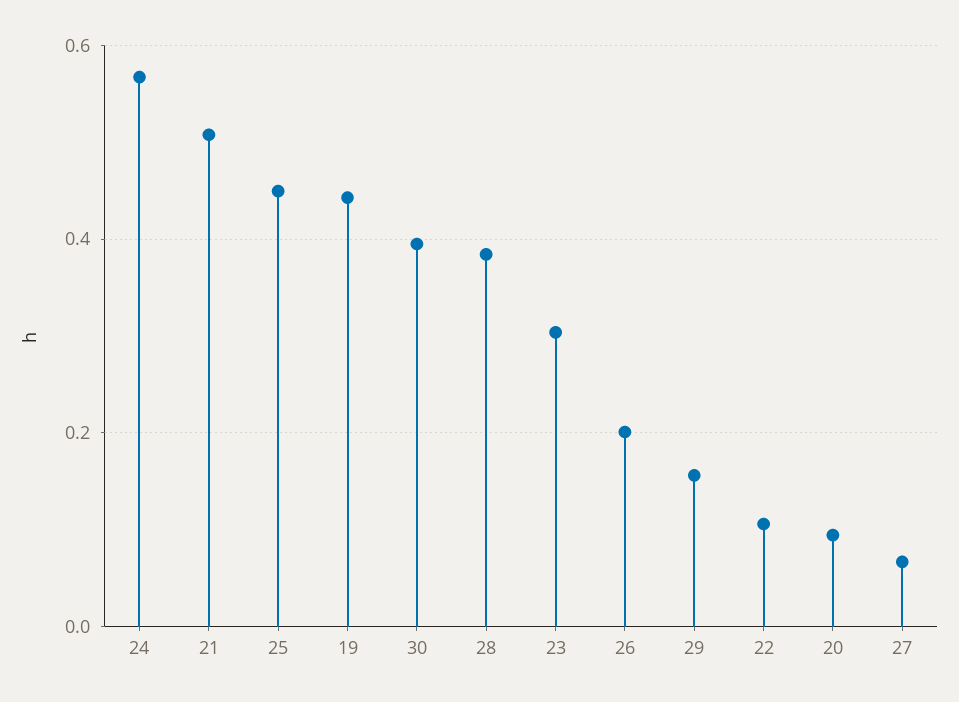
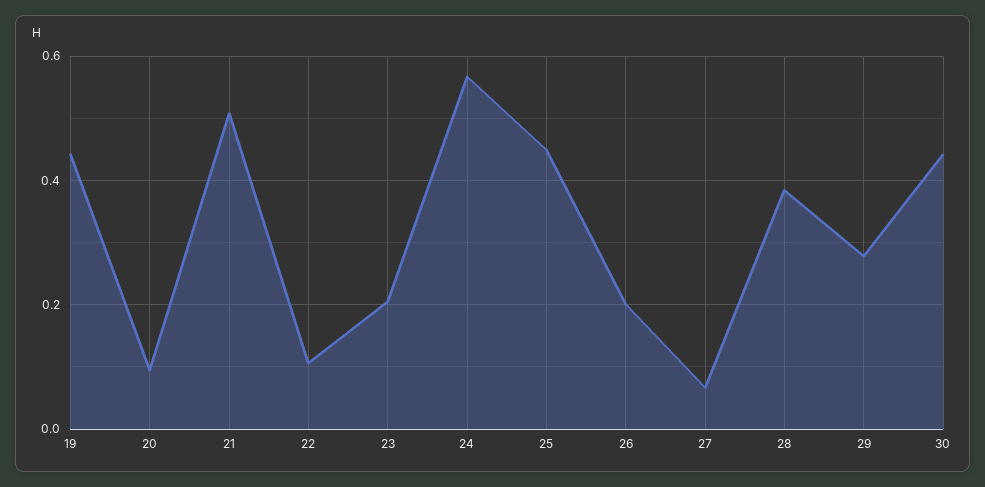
30: 0.4 -> 0.44
23: 0.3 -> 0.2
29: 0.16 -> 0.28

